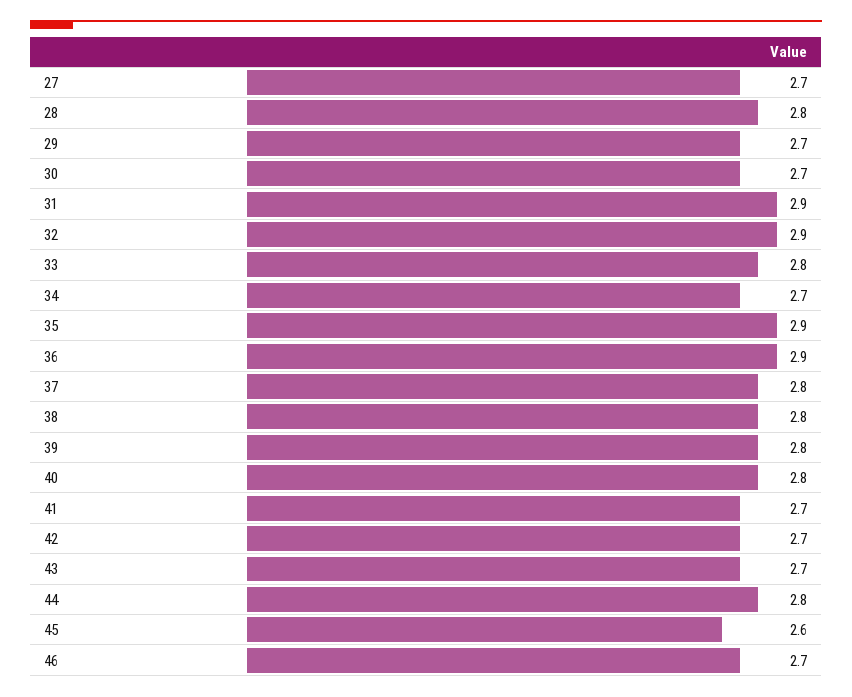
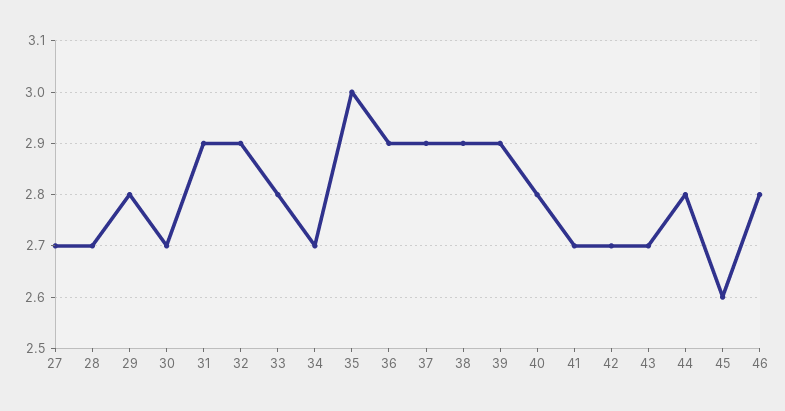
28: 2.8 -> 2.7
29: 2.7 -> 2.8
35: 2.9 -> 3
37: 2.8 -> 2.9
38: 2.8 -> 2.9
39: 2.8 -> 2.9
46: 2.7 -> 2.8

